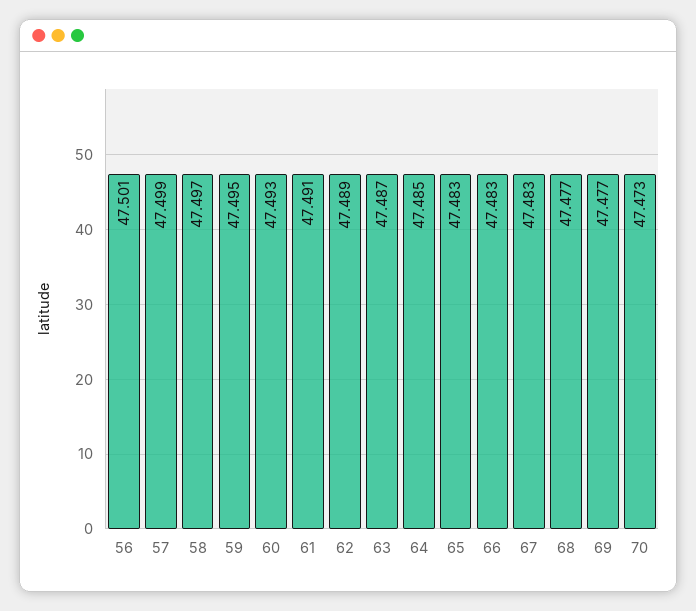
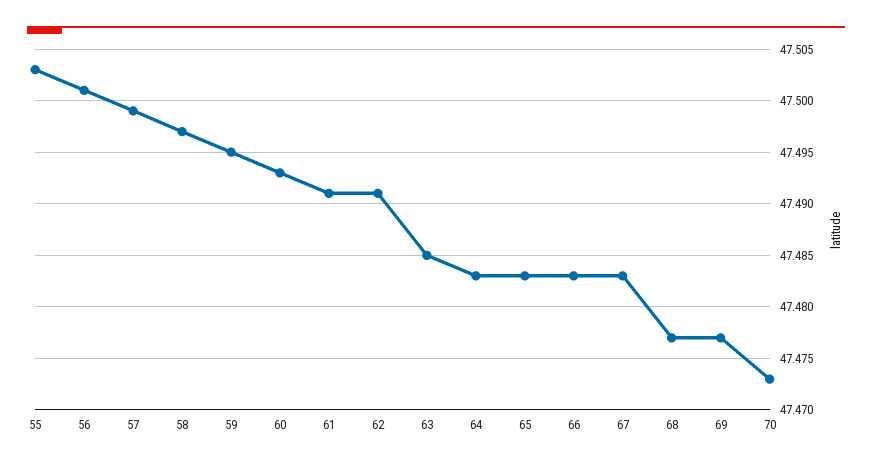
62: 47.489 -> 47.491
63: 47.487 -> 47.485
64: 47.485 -> 47.483
55: none -> 47.503

